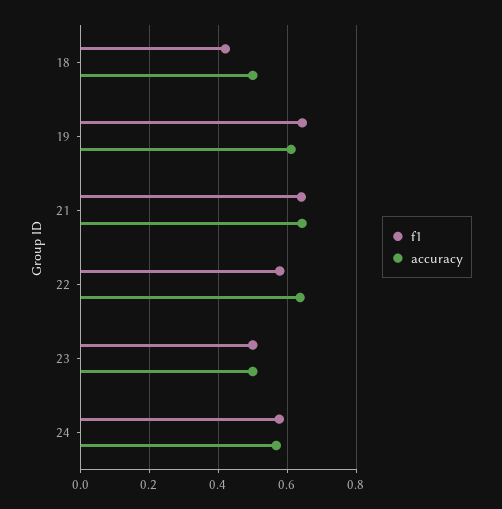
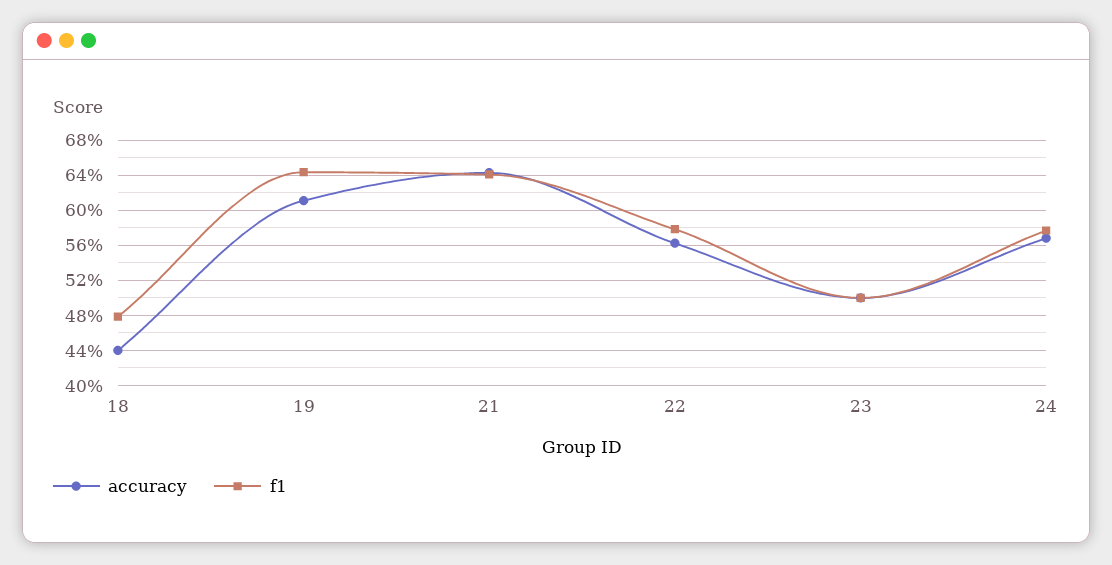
f1, 18: 0.42 -> 0.48
accuracy, 18: 0.5 -> 0.44
accuracy, 22: 0.64 -> 0.56

